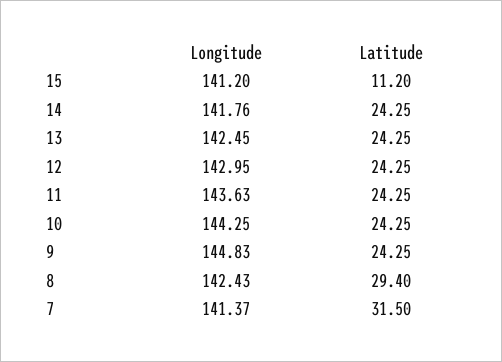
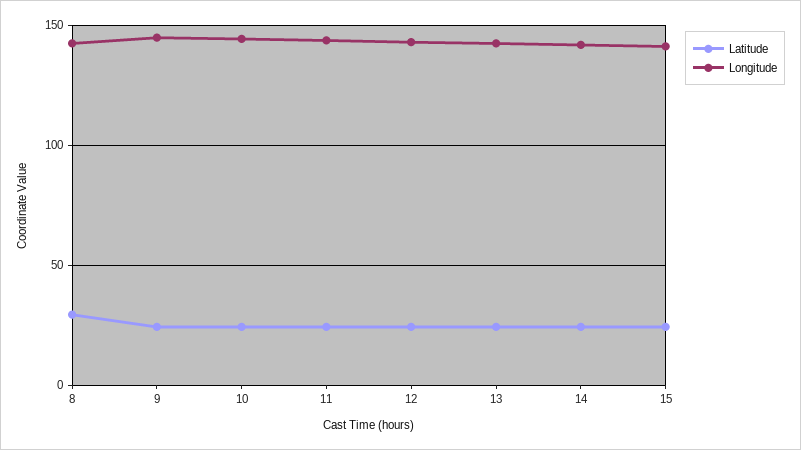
Latitude, 15: 11.2 -> 25
Longitude, 7: 141.37 -> none
Latitude, 7: 31.5 -> none

